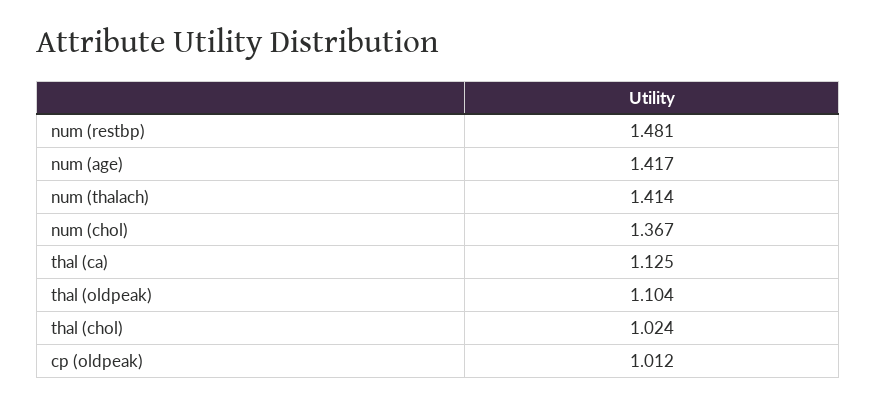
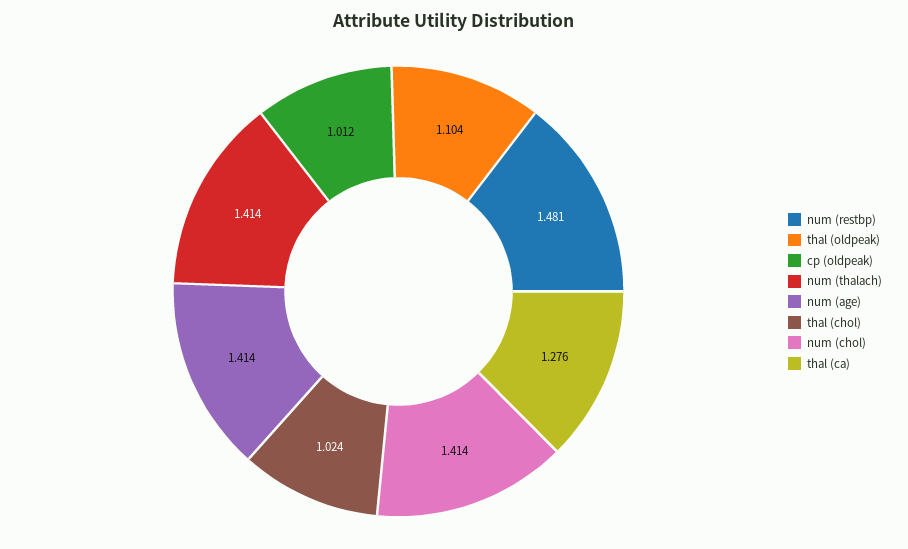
num (age): 1.417 -> 1.414
num (chol): 1.367 -> 1.414
thal (ca): 1.125 -> 1.276

